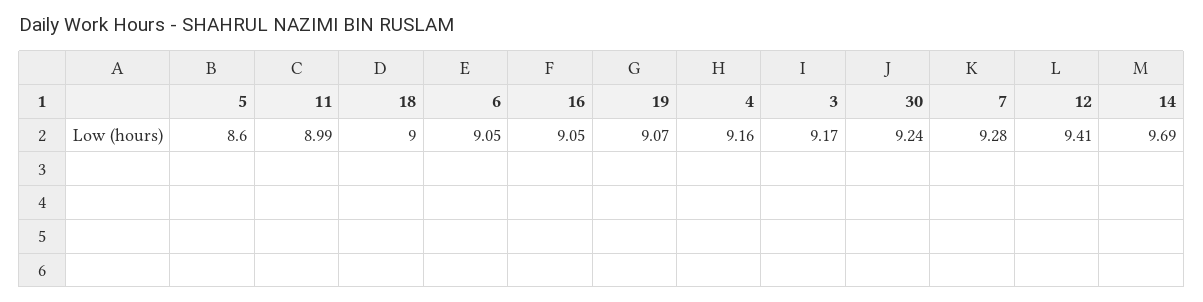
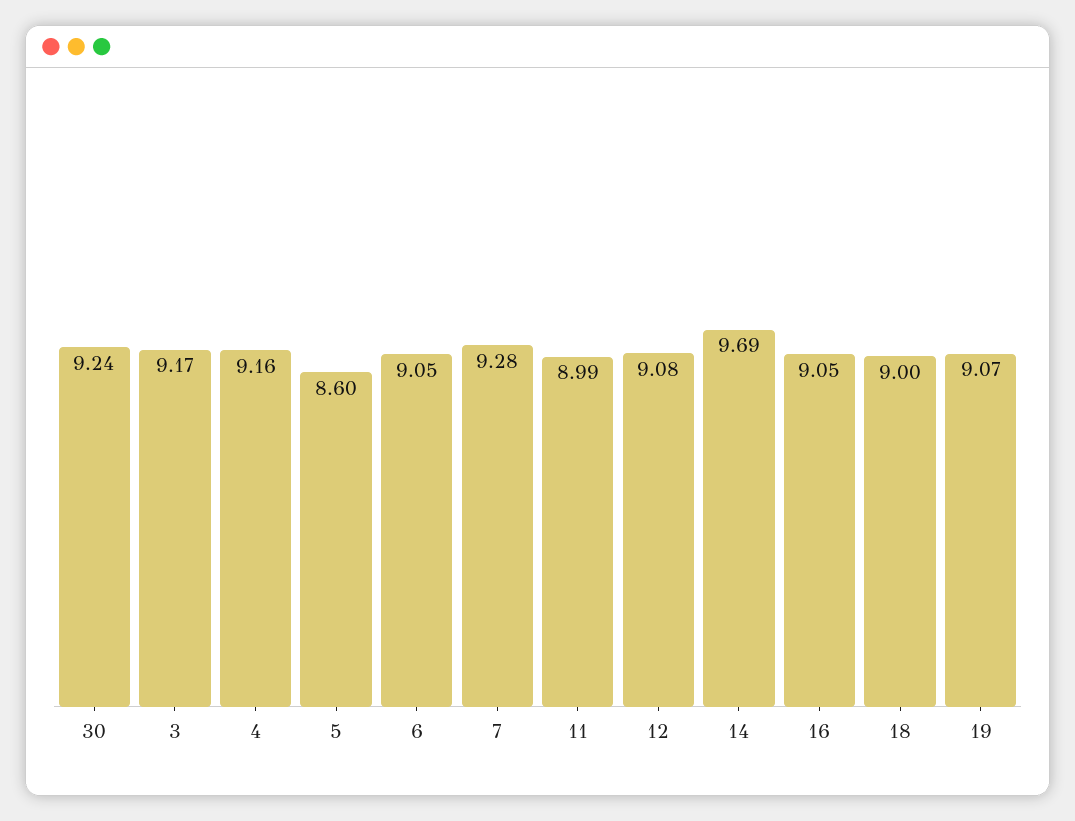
12: 9.41 -> 9.08

